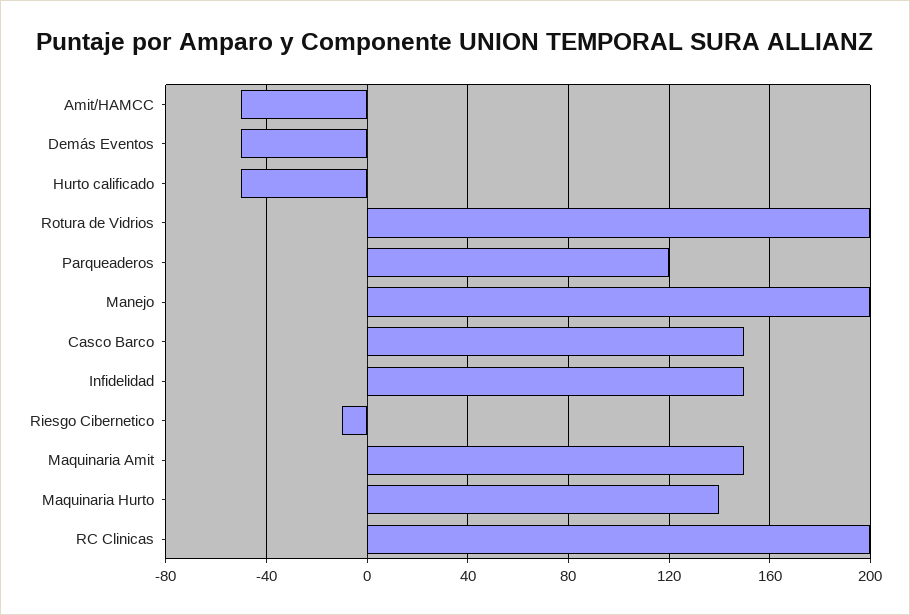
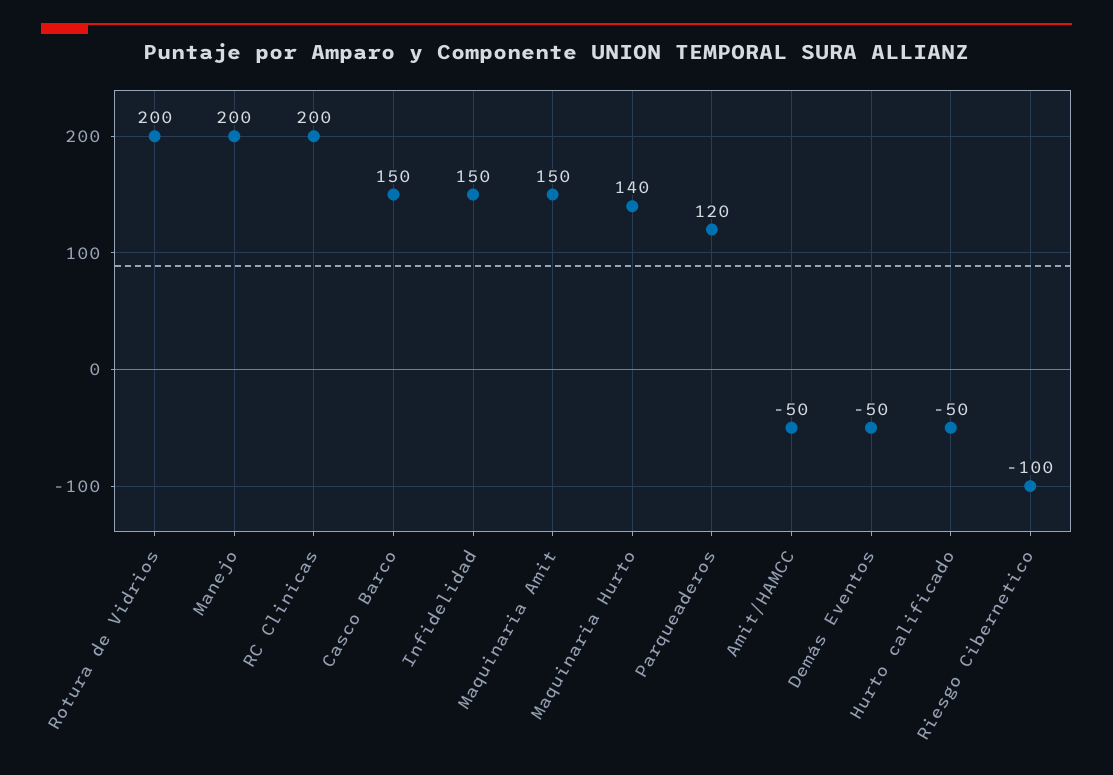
Riesgo Cibernetico: -10 -> -100

